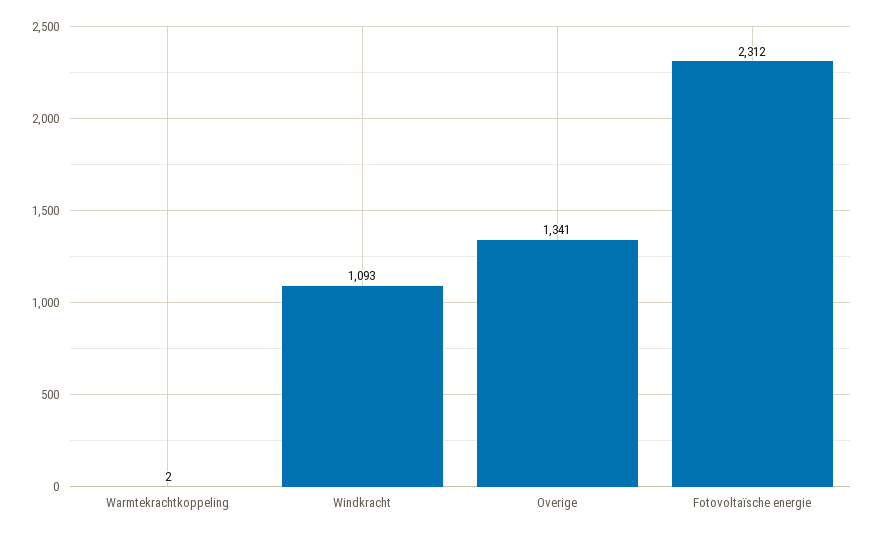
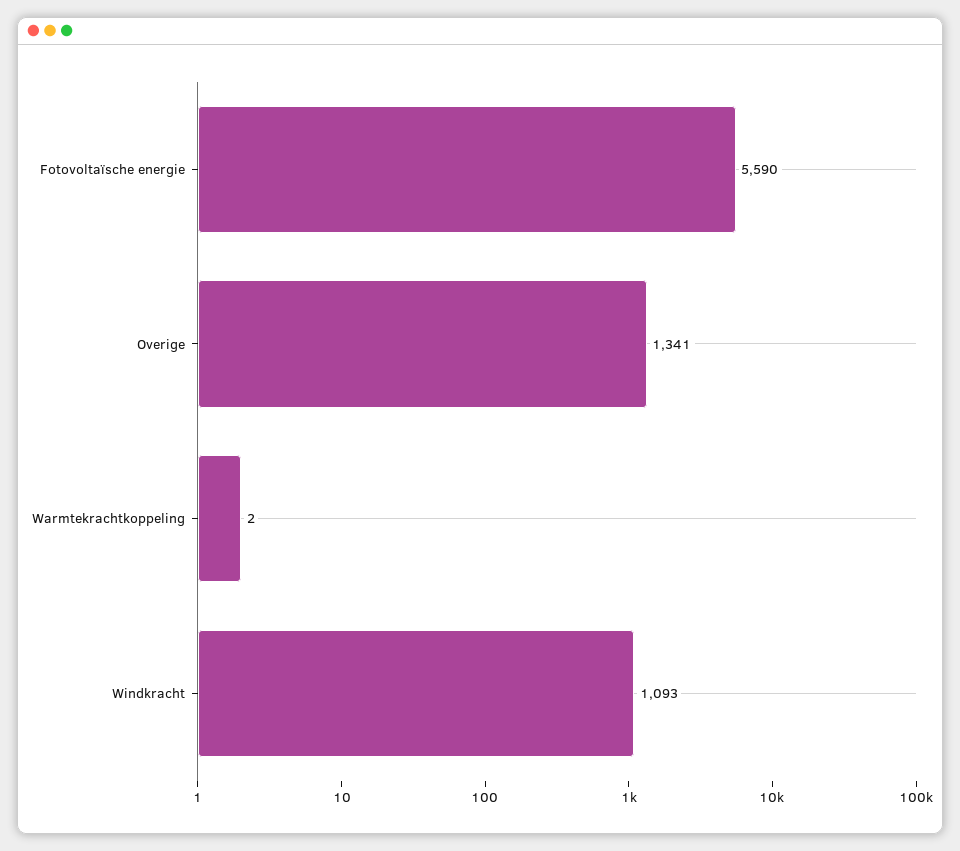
Fotovoltaïsche energie: 2312 -> 5590

